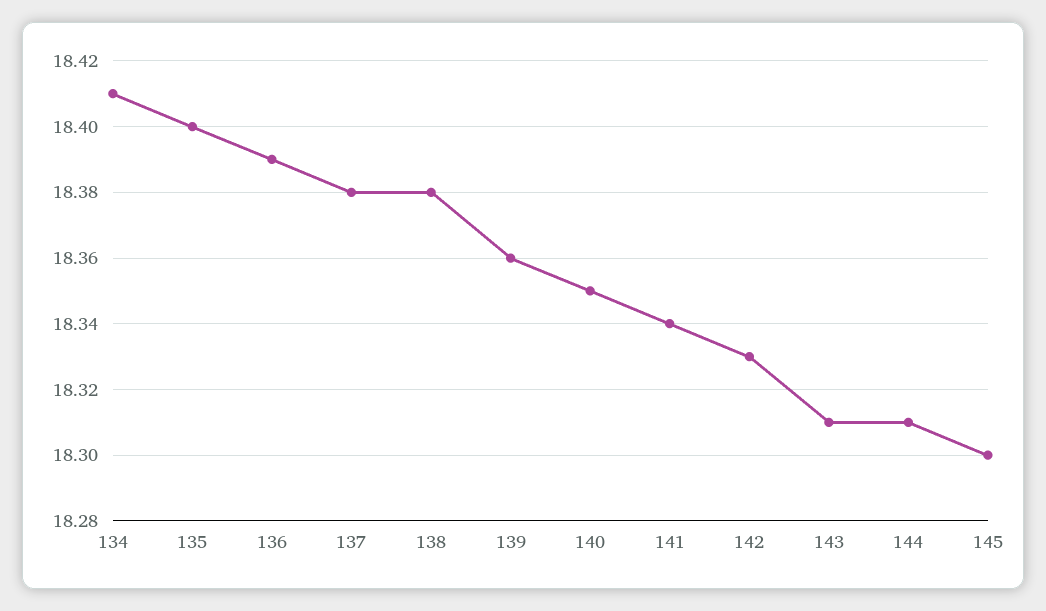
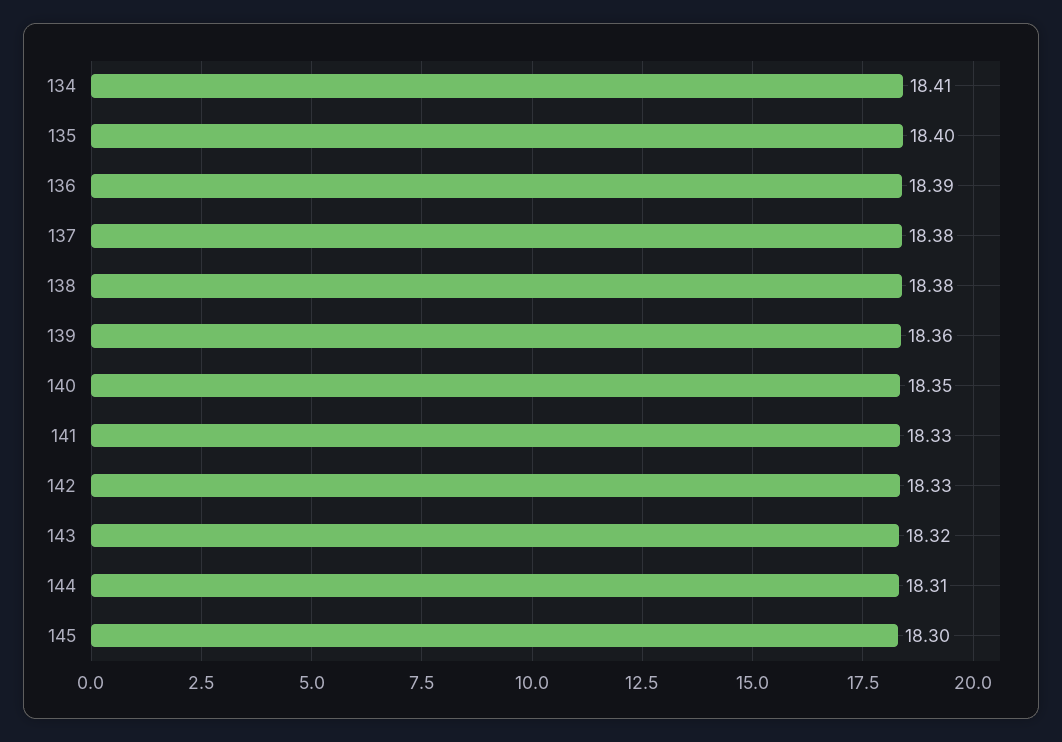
141: 18.34 -> 18.33
143: 18.31 -> 18.32

